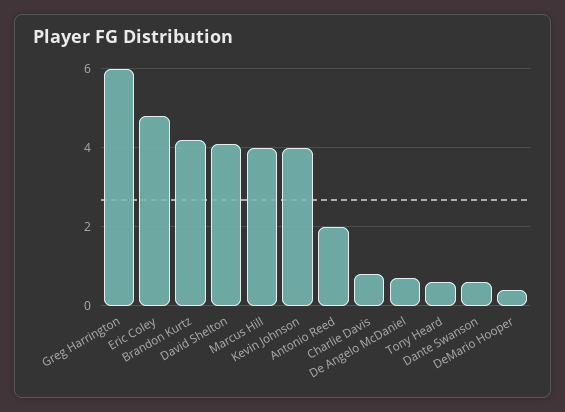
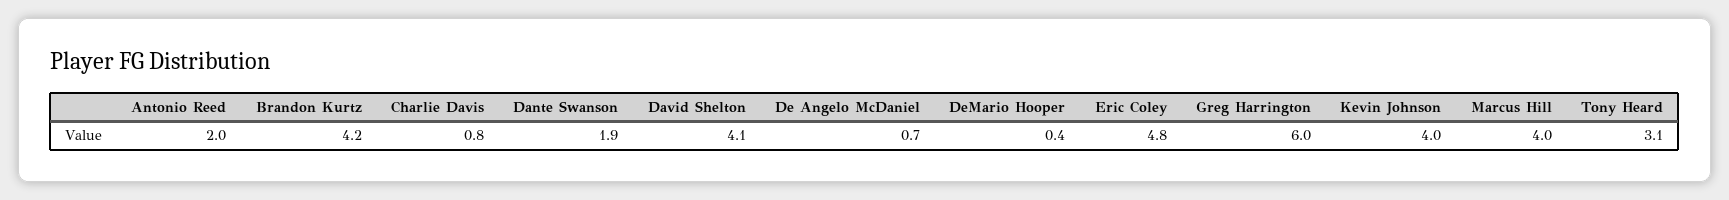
Tony Heard: 0.5 -> 3.1
Dante Swanson: 0.5 -> 1.9

